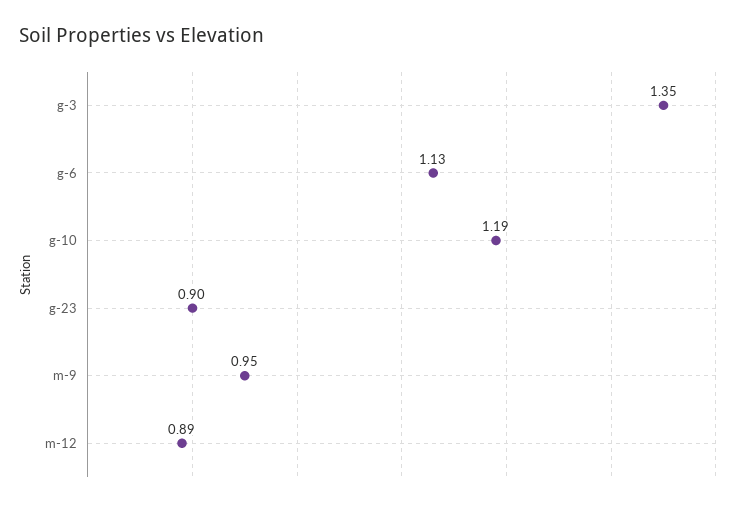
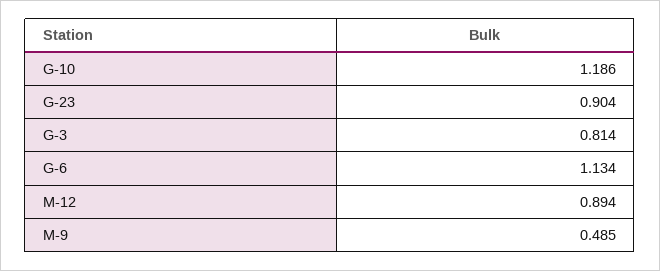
g-3: 1.35 -> 0.814
m-9: 0.95 -> 0.485

